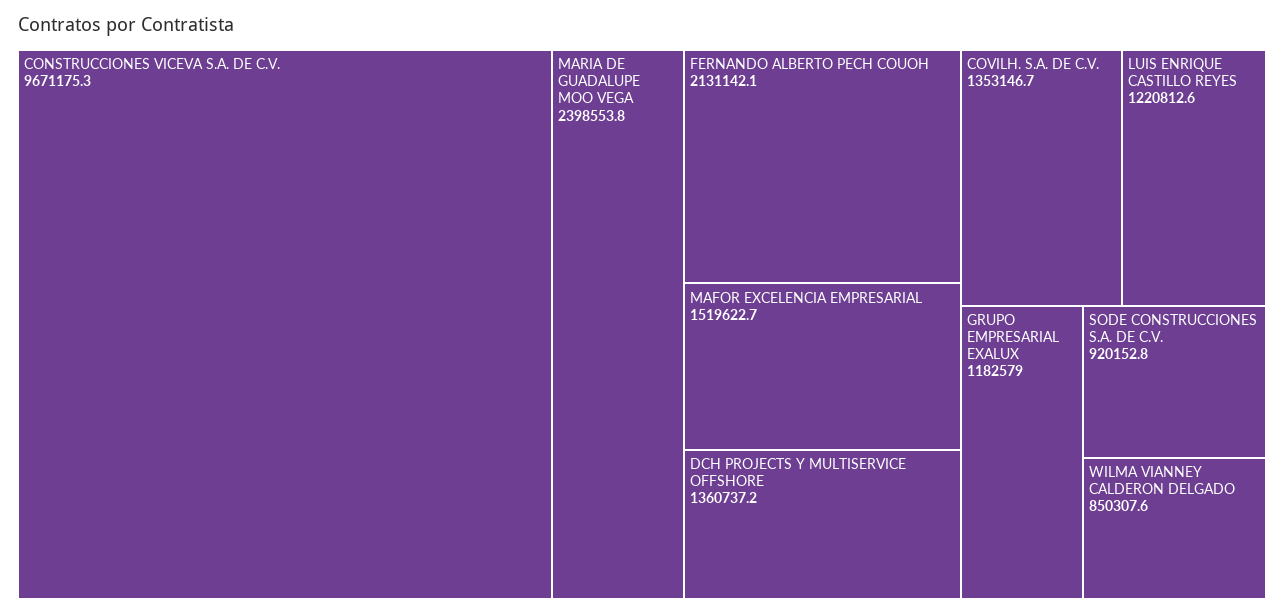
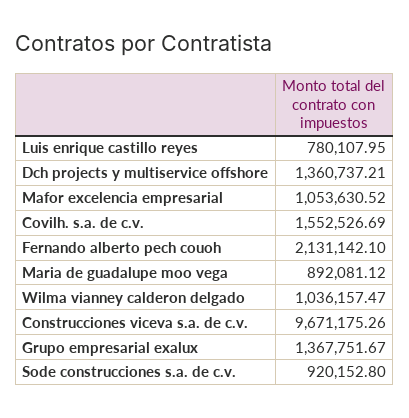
MARIA DE GUADALUPE MOO VEGA: 2398553.8 -> 892081.12
MAFOR EXCELENCIA EMPRESARIAL: 1519622.7 -> 1053630.52
COVILH. S.A. DE C.V.: 1353146.7 -> 1552526.69
LUIS ENRIQUE CASTILLO REYES: 1220812.6 -> 780107.95
GRUPO EMPRESARIAL EXALUX: 1182579 -> 1367751.67
WILMA VIANNEY CALDERON DELGADO: 850307.6 -> 1036157.47

